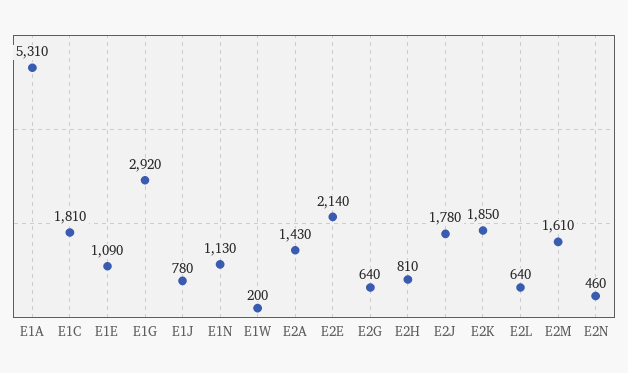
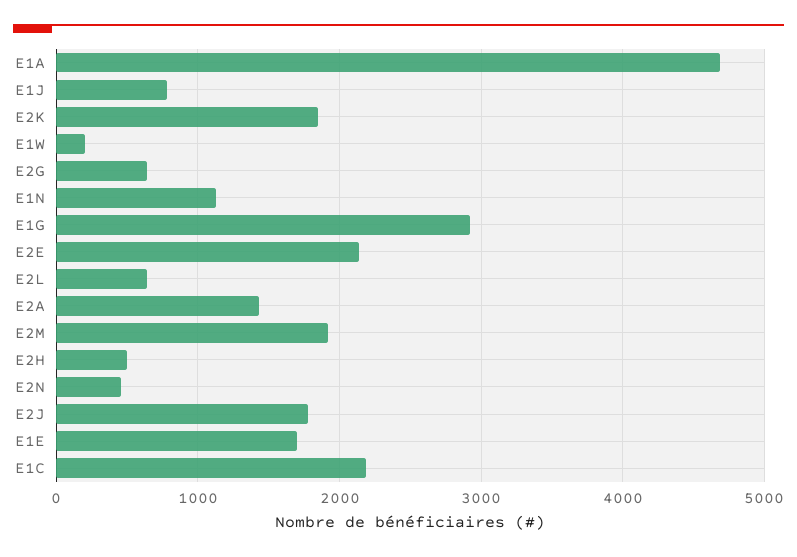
E1A: 5310 -> 4700
E1C: 1810 -> 2200
E1E: 1090 -> 1700
E2H: 810 -> 500
E2M: 1610 -> 1900

